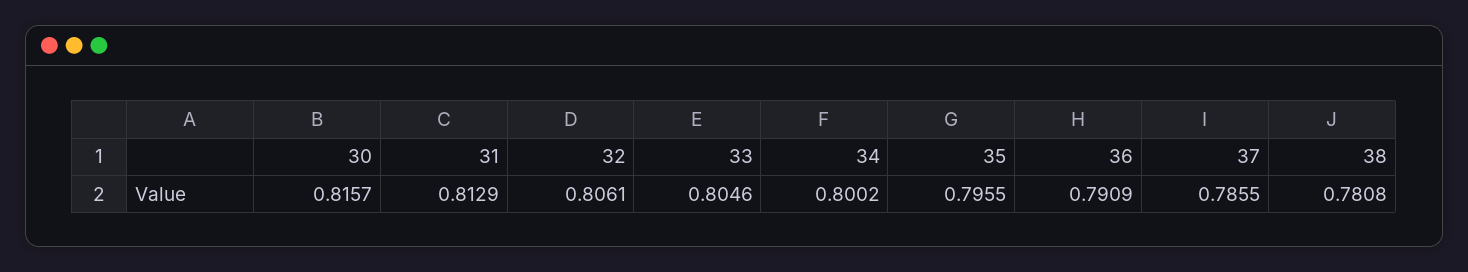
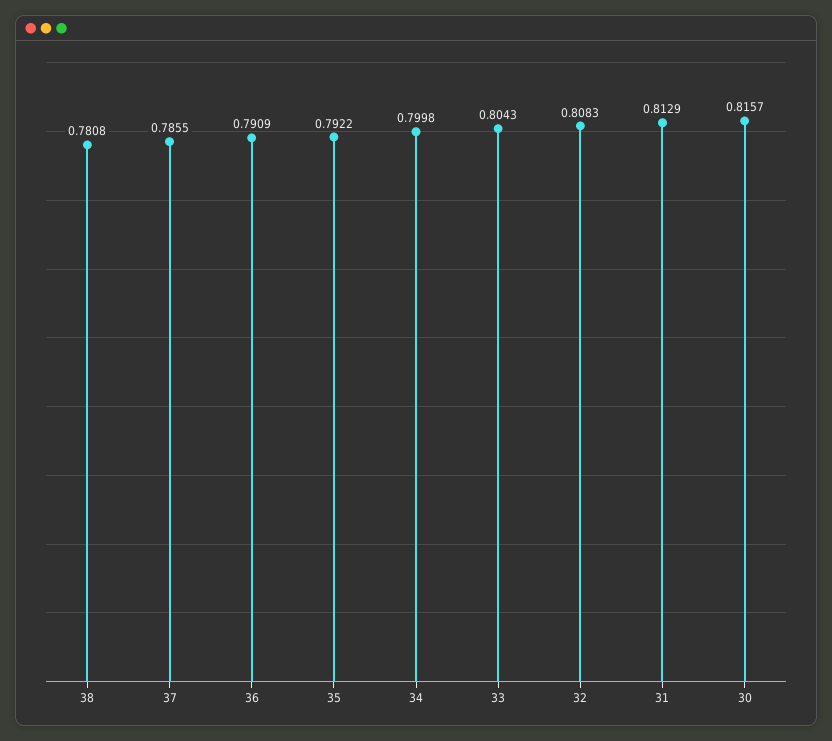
32: 0.8061 -> 0.8083
33: 0.8046 -> 0.8043
34: 0.8002 -> 0.7998
35: 0.7955 -> 0.7922

